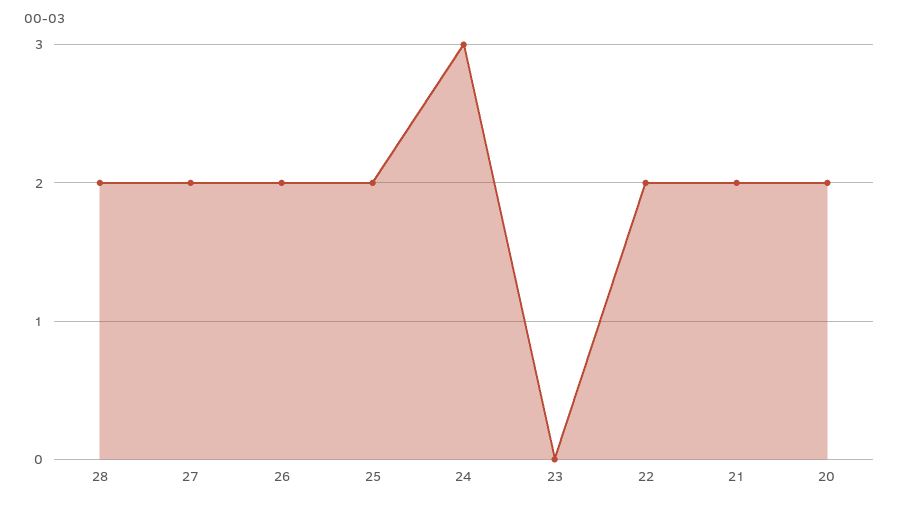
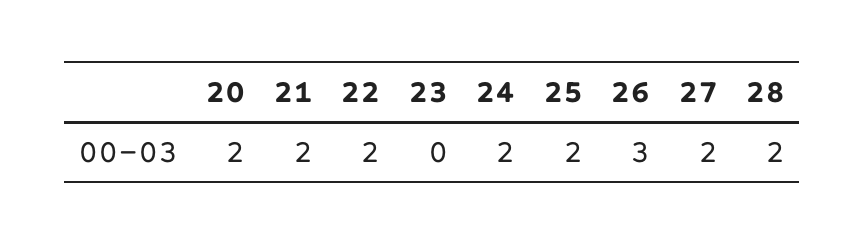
26: 2 -> 3
24: 3 -> 2

